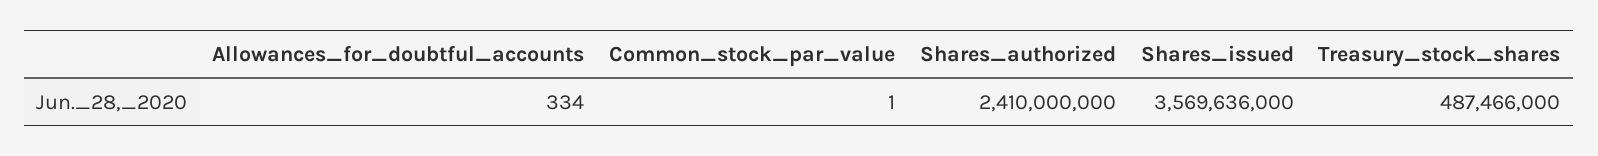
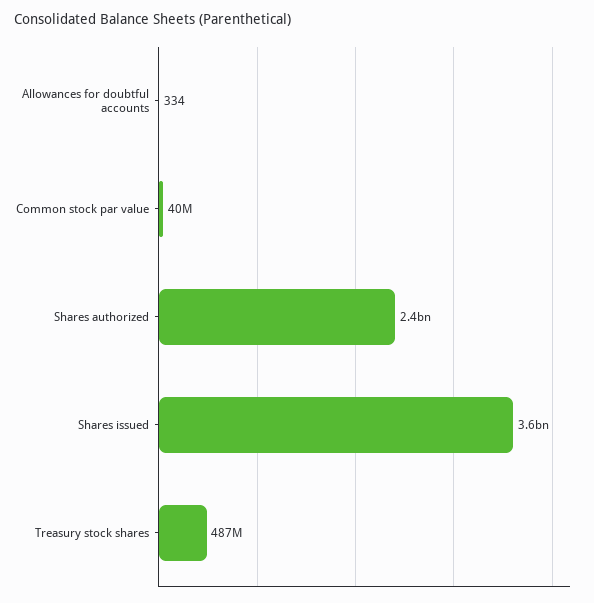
Common_stock_par_value: 1 -> 40000000

